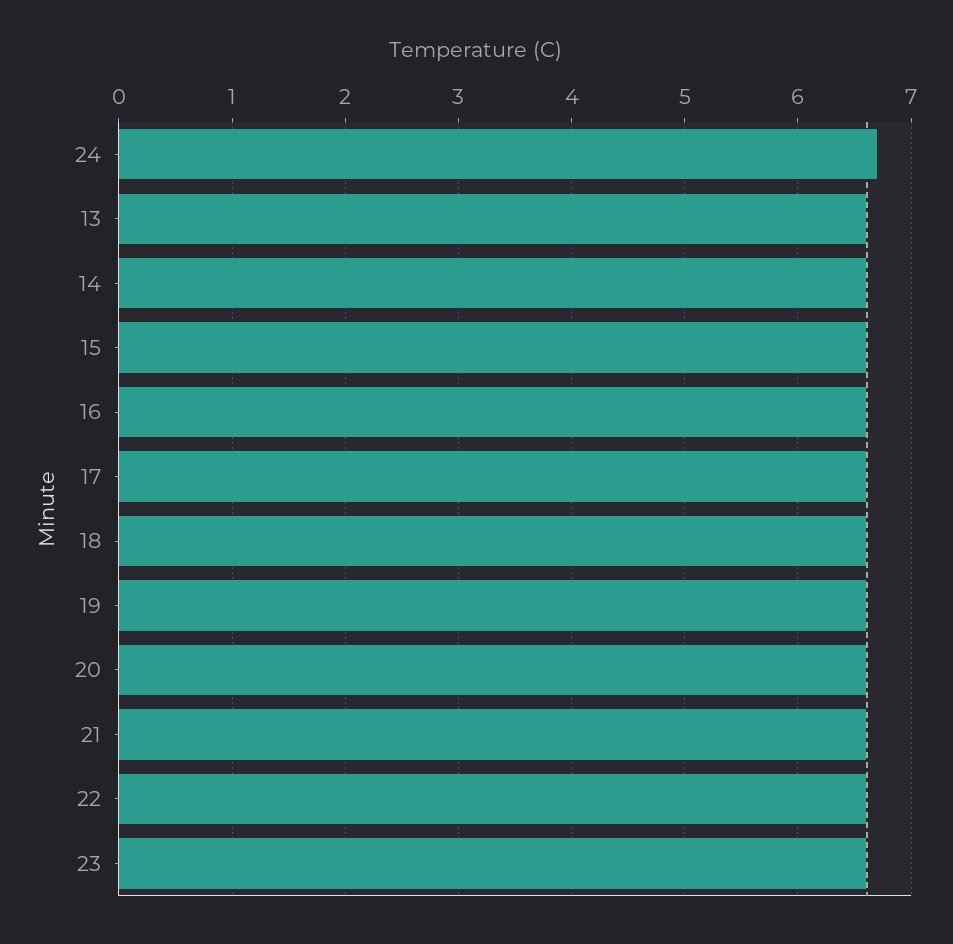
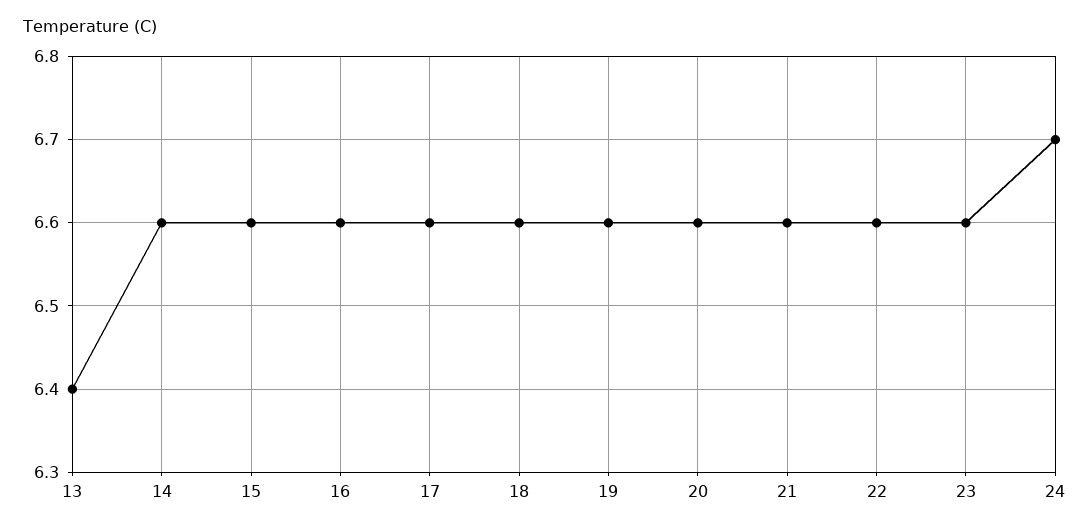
13: 6.6 -> 6.4

